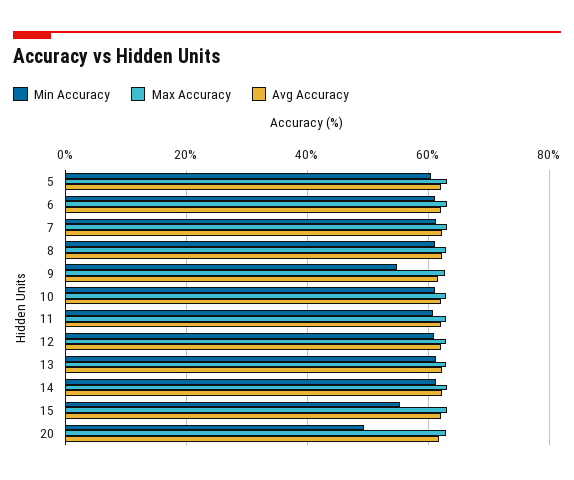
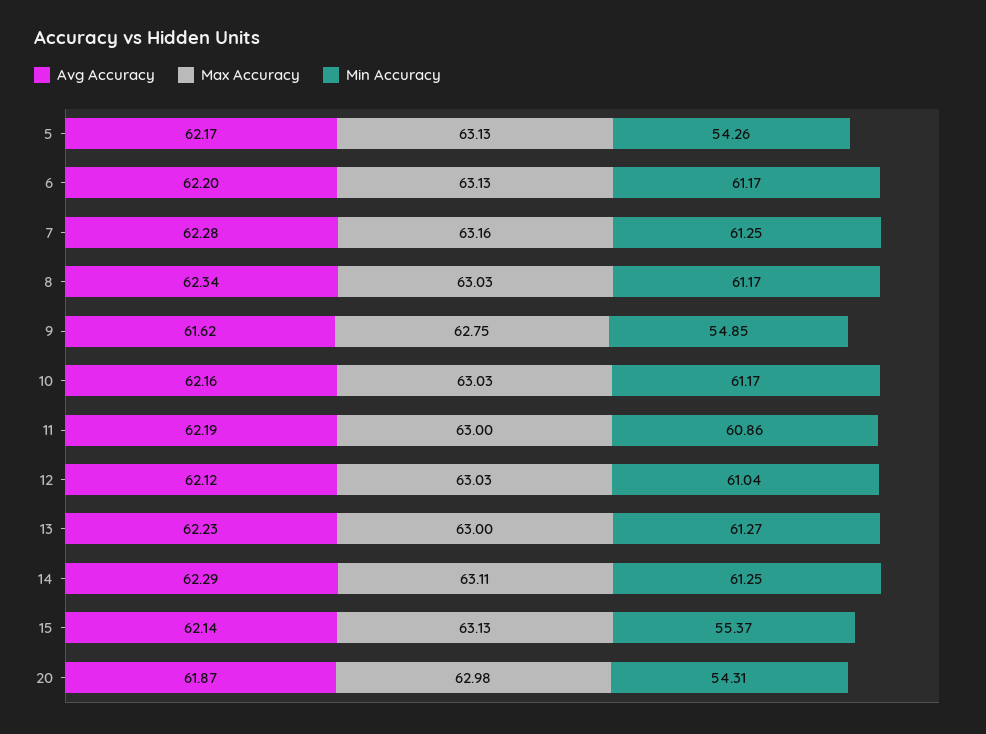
Min Accuracy, 5: 60 -> 54.26
Min Accuracy, 20: 50 -> 54.31

